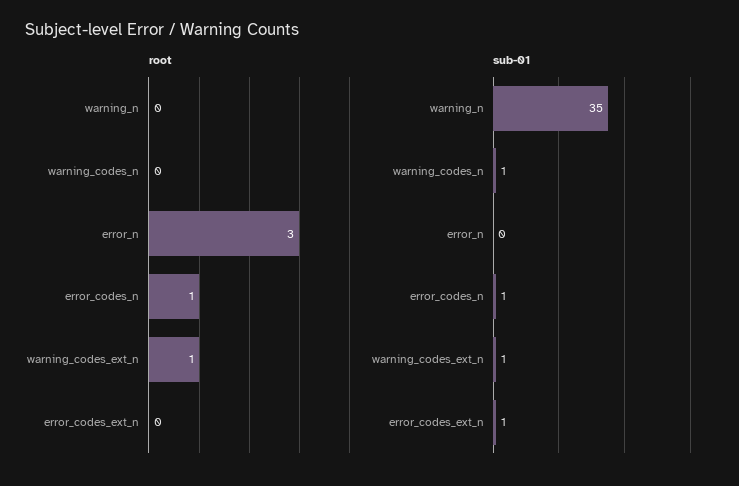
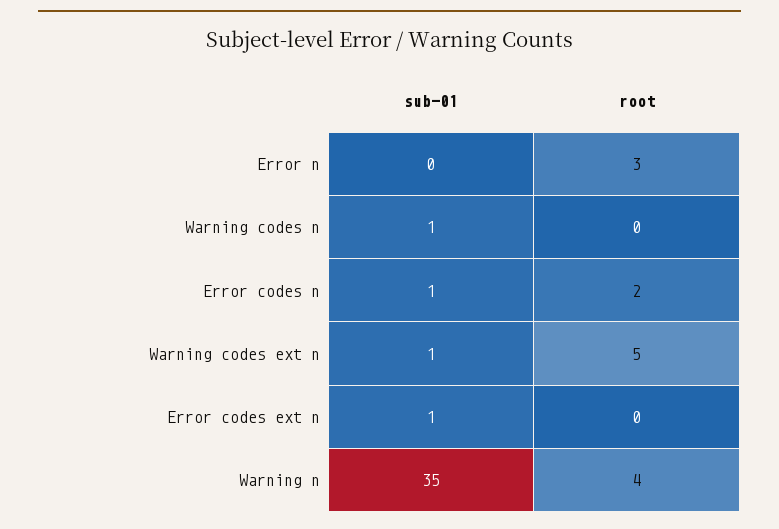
root, warning_n: 0 -> 4
root, error_codes_n: 1 -> 2
root, warning_codes_ext_n: 1 -> 5

